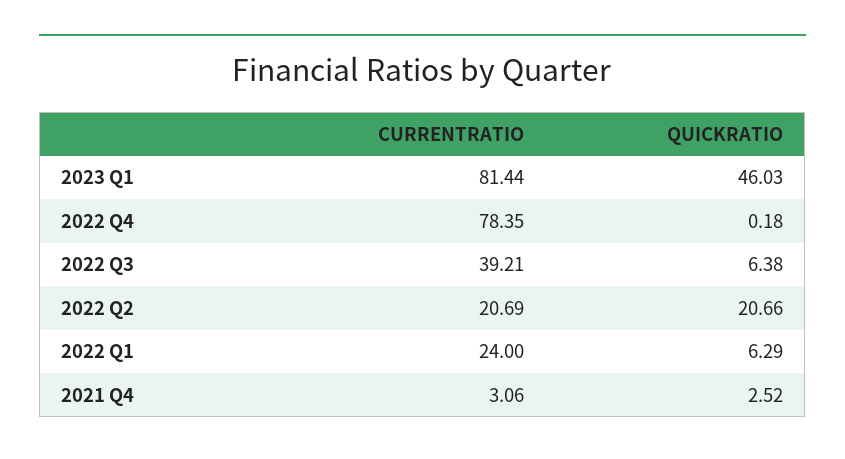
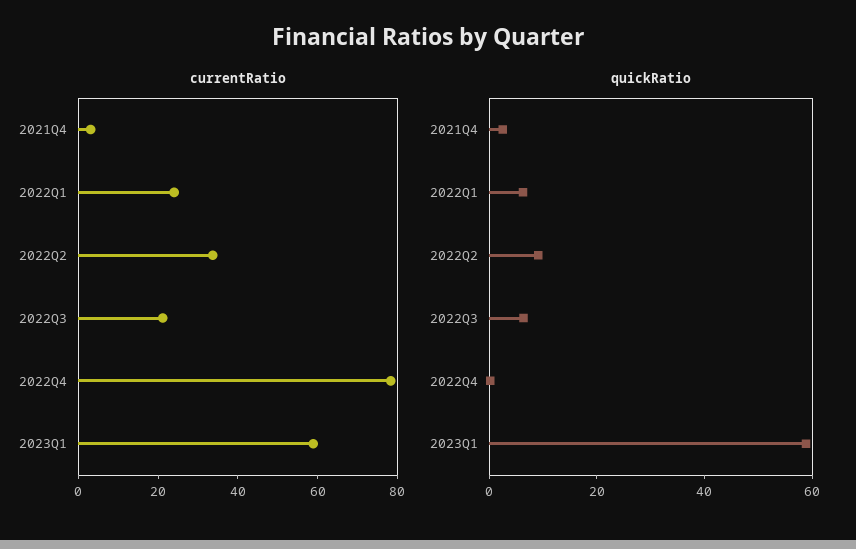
CURRENTRATIO, 2023 Q1: 81.44 -> 60
QUICKRATIO, 2023 Q1: 46.03 -> 60
CURRENTRATIO, 2022 Q3: 39.21 -> 20
CURRENTRATIO, 2022 Q2: 20.69 -> 35
QUICKRATIO, 2022 Q2: 20.66 -> 10

